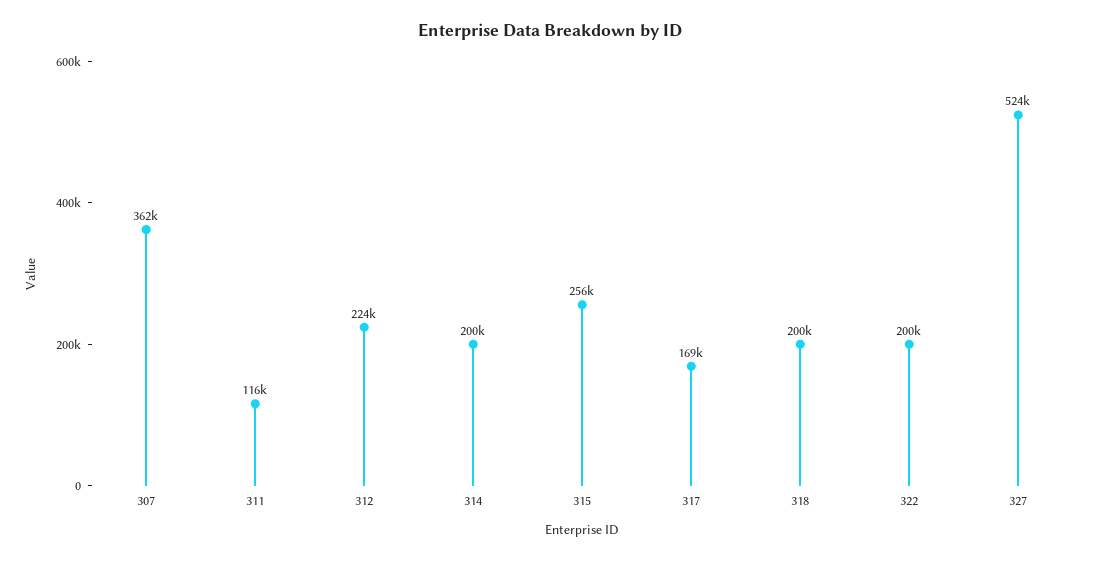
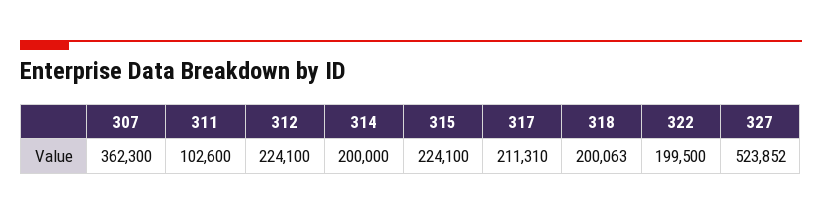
311: 116000 -> 102600
315: 256000 -> 224100
317: 169000 -> 211310

